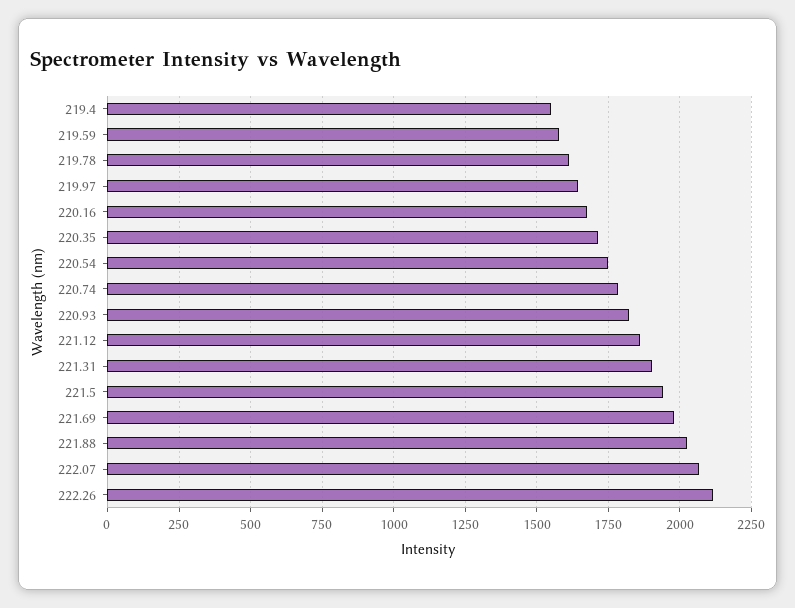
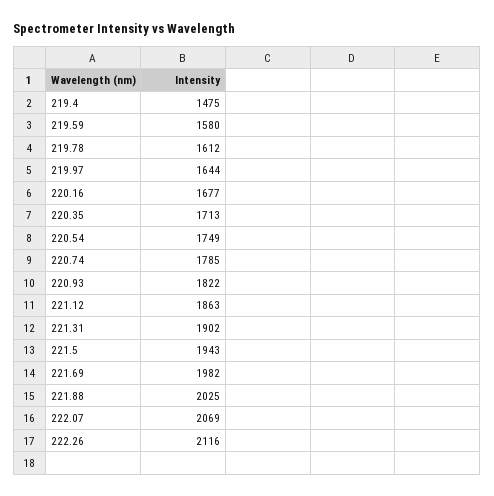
219.4: 1550 -> 1475

